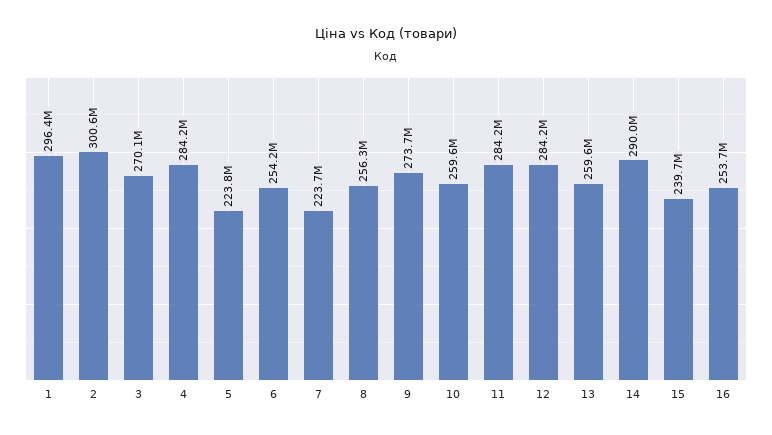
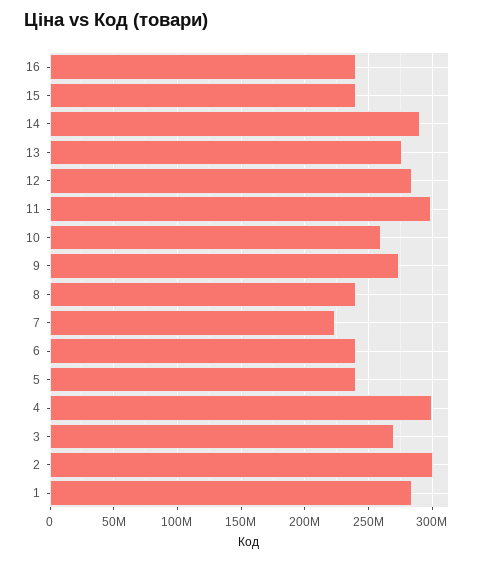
1: 296400000 -> 285000000
4: 284200000 -> 300000000
5: 223800000 -> 240000000
6: 254200000 -> 240000000
8: 256300000 -> 240000000
11: 284200000 -> 300000000
13: 259600000 -> 275000000
16: 253700000 -> 240000000

